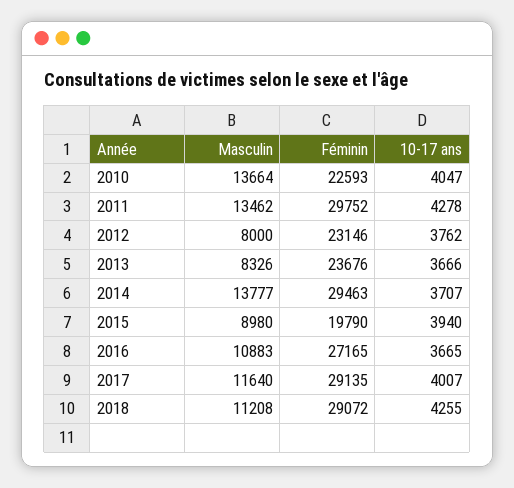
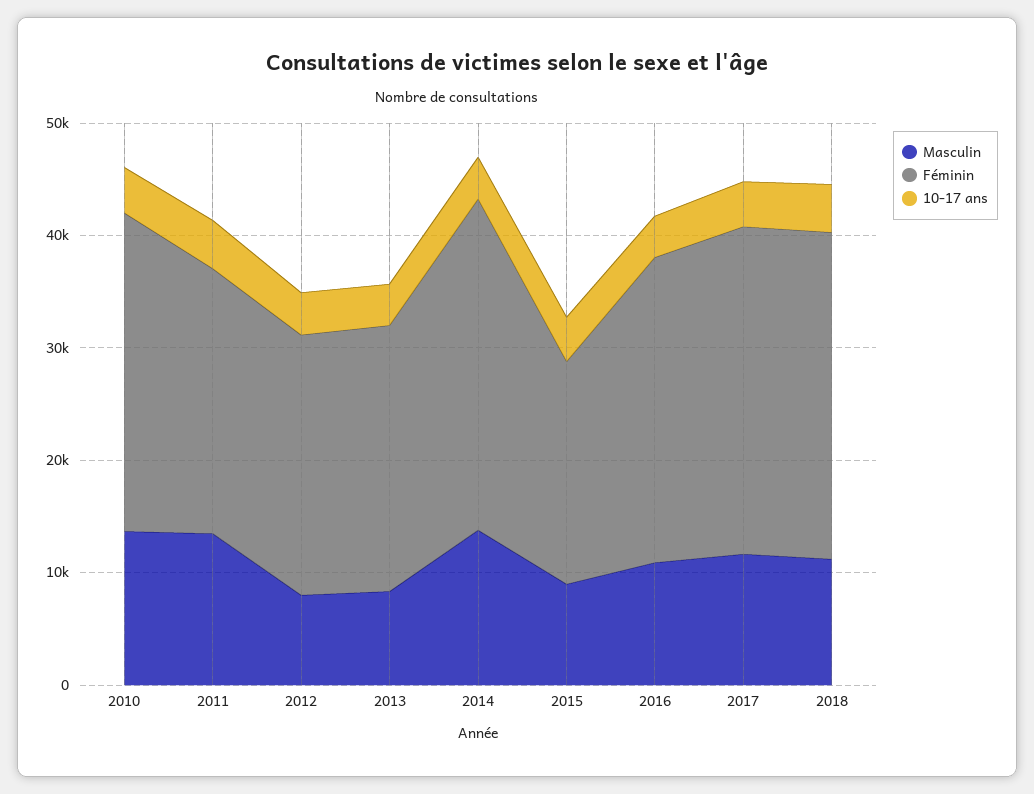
Féminin, 2010: 22593 -> 28000
Féminin, 2011: 29752 -> 24000

